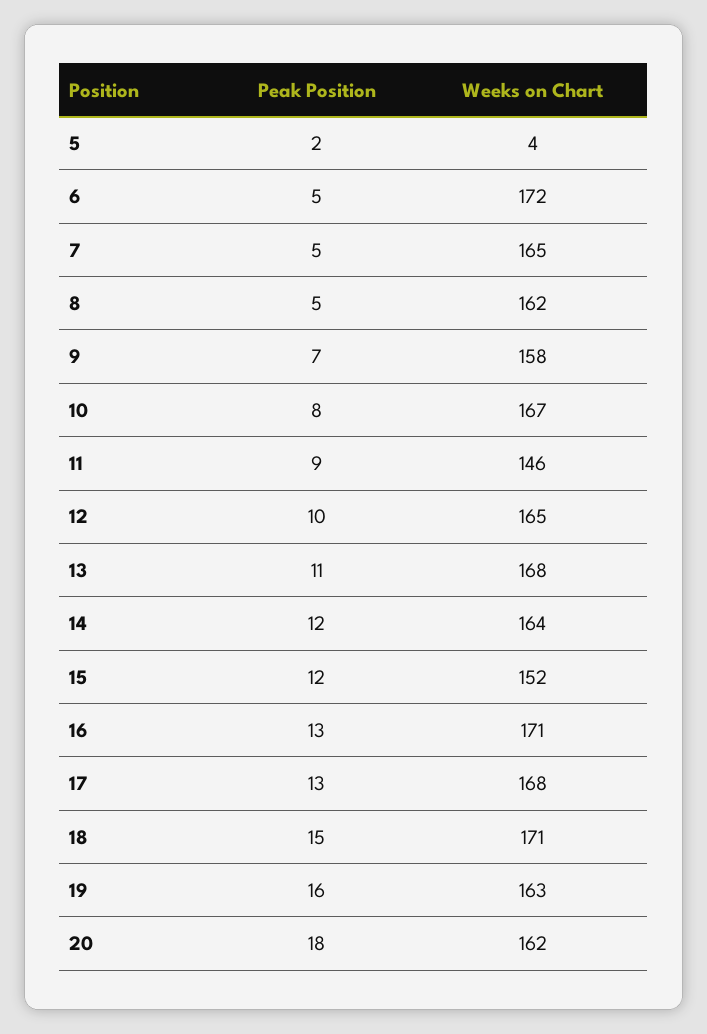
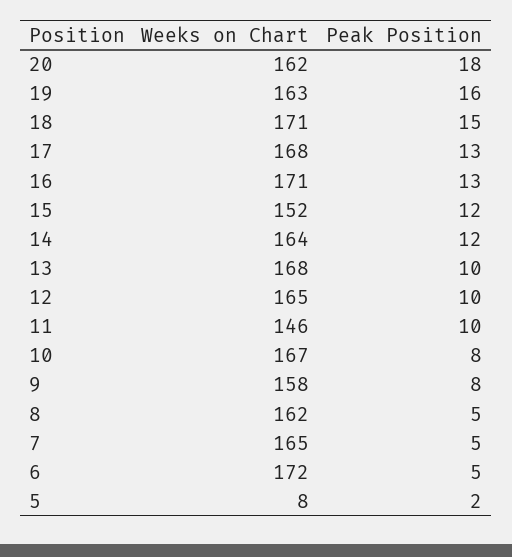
Weeks on Chart, 5: 4 -> 8
Peak Position, 9: 7 -> 8
Peak Position, 11: 9 -> 10
Peak Position, 13: 11 -> 10

